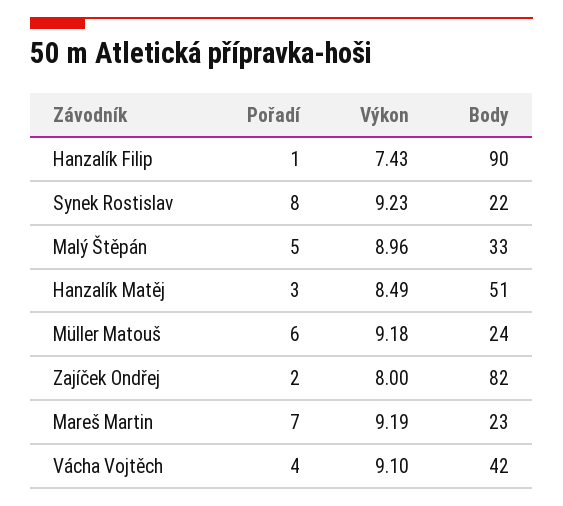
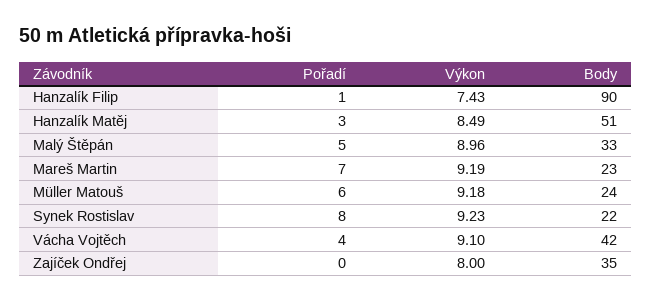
Pořadí, Zajíček Ondřej: 2 -> 0
Body, Zajíček Ondřej: 82 -> 35

